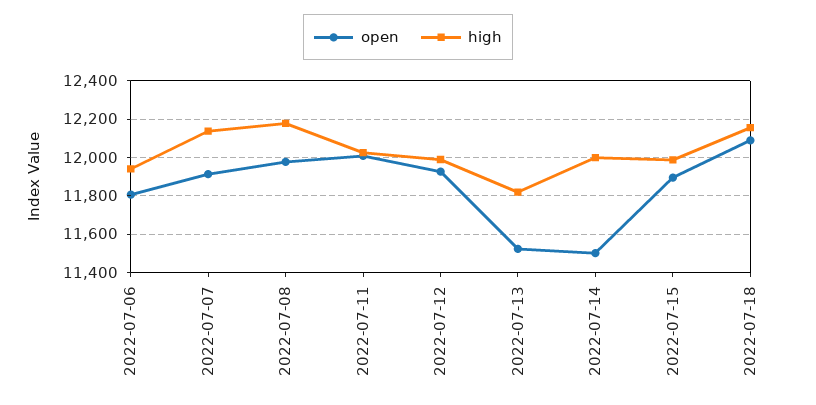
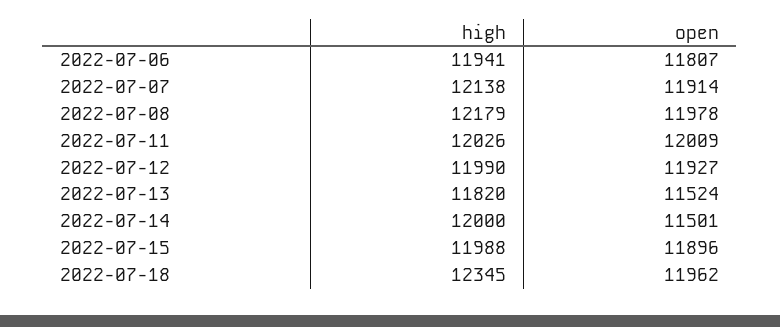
open, 2022-07-18: 12100 -> 11962
high, 2022-07-18: 12150 -> 12345

